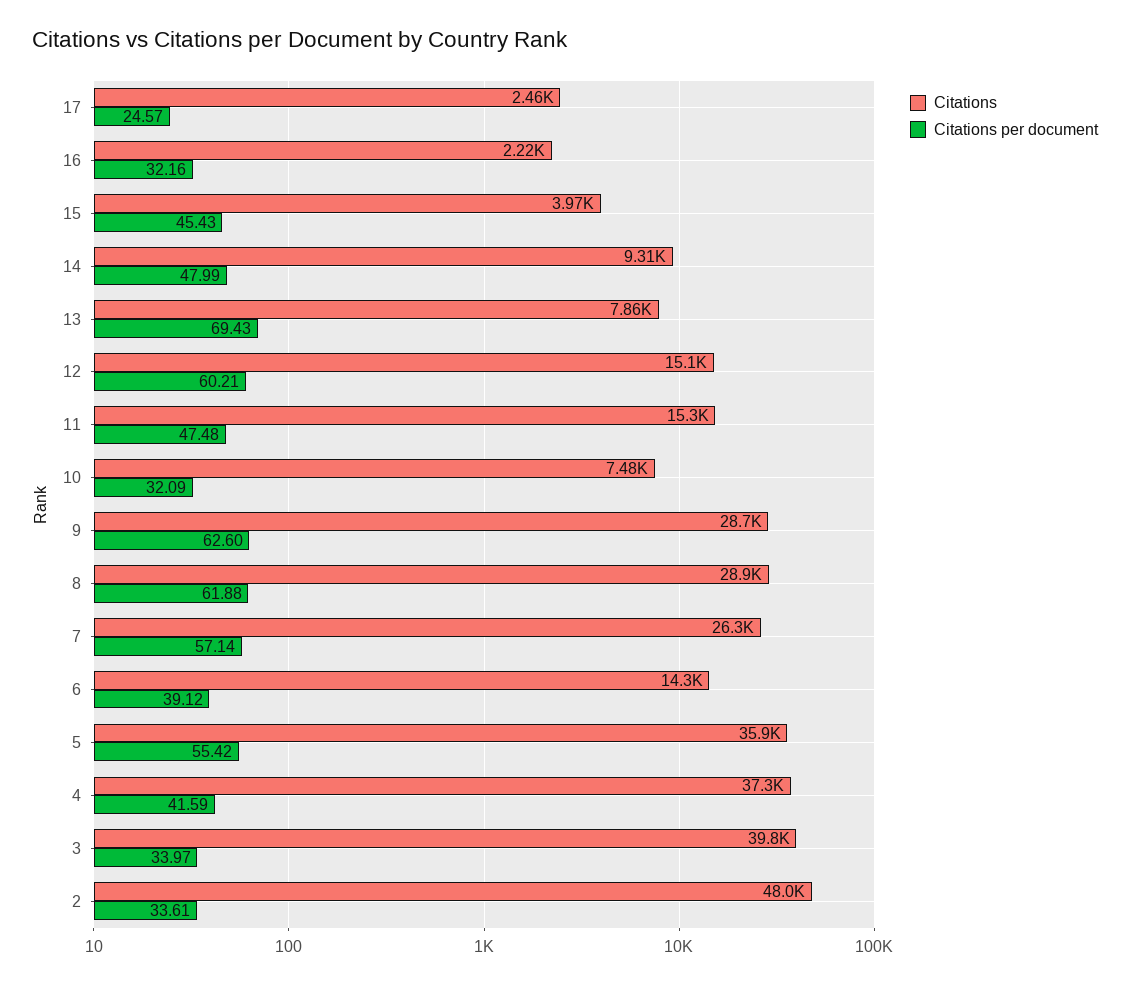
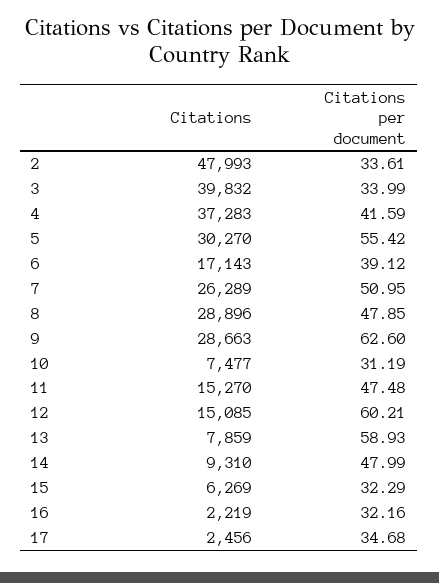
Citations per document, 17: 24.57 -> 34.68
Citations, 15: 3970 -> 6269
Citations per document, 15: 45.43 -> 32.29
Citations per document, 13: 69.43 -> 58.93
Citations per document, 10: 32.09 -> 31.19
Citations per document, 8: 61.88 -> 47.85
Citations per document, 7: 57.14 -> 50.95
Citations, 6: 14300 -> 17143
Citations, 5: 35900 -> 30270
Citations per document, 3: 33.97 -> 33.99

